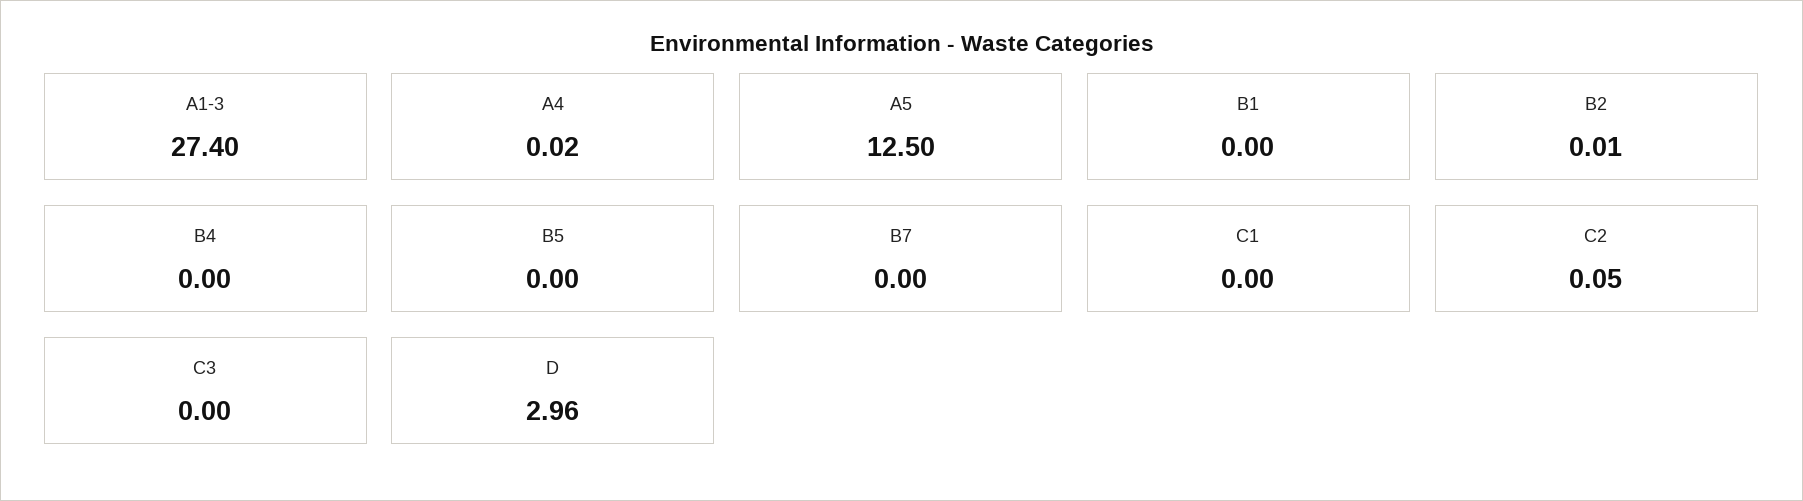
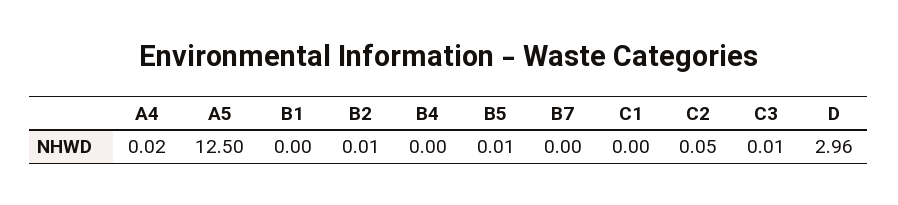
A1-3: 27.4 -> none
B5: 0 -> 0.01
C3: 0 -> 0.01

